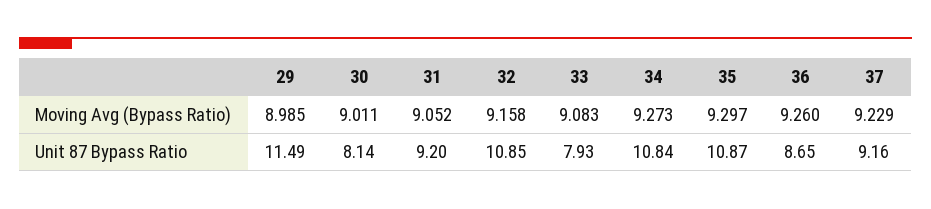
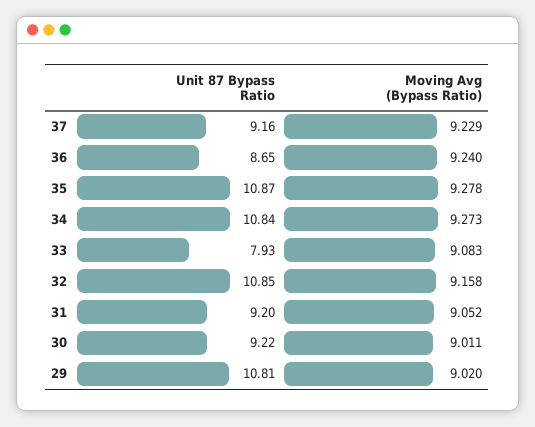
29, Moving Avg (Bypass Ratio): 8.985 -> 9.02
35, Moving Avg (Bypass Ratio): 9.297 -> 9.278
36, Moving Avg (Bypass Ratio): 9.26 -> 9.24
29, Unit 87 Bypass Ratio: 11.49 -> 10.81
30, Unit 87 Bypass Ratio: 8.14 -> 9.22

